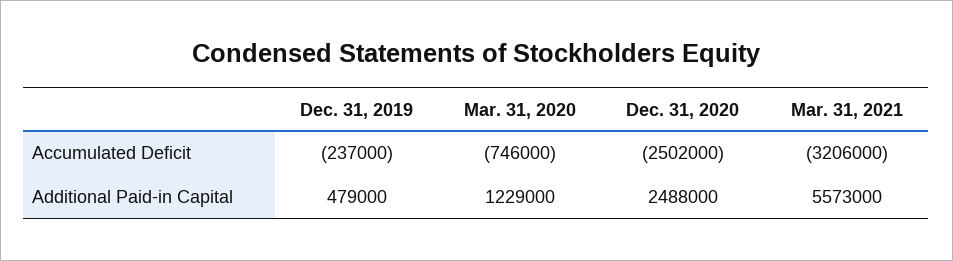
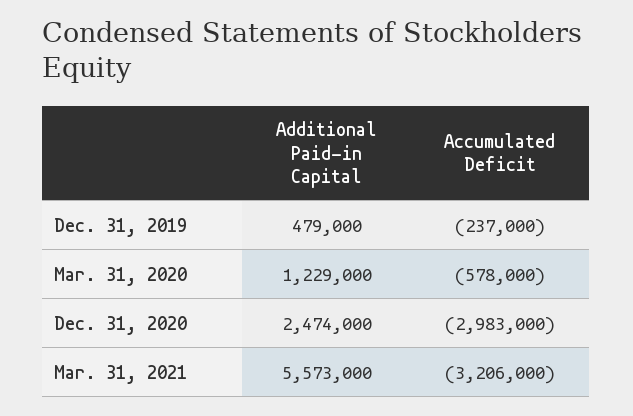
Mar. 31, 2020, Accumulated Deficit: -746000 -> -578000
Dec. 31, 2020, Accumulated Deficit: -2502000 -> -2983000
Dec. 31, 2020, Additional Paid-in Capital: 2488000 -> 2474000

